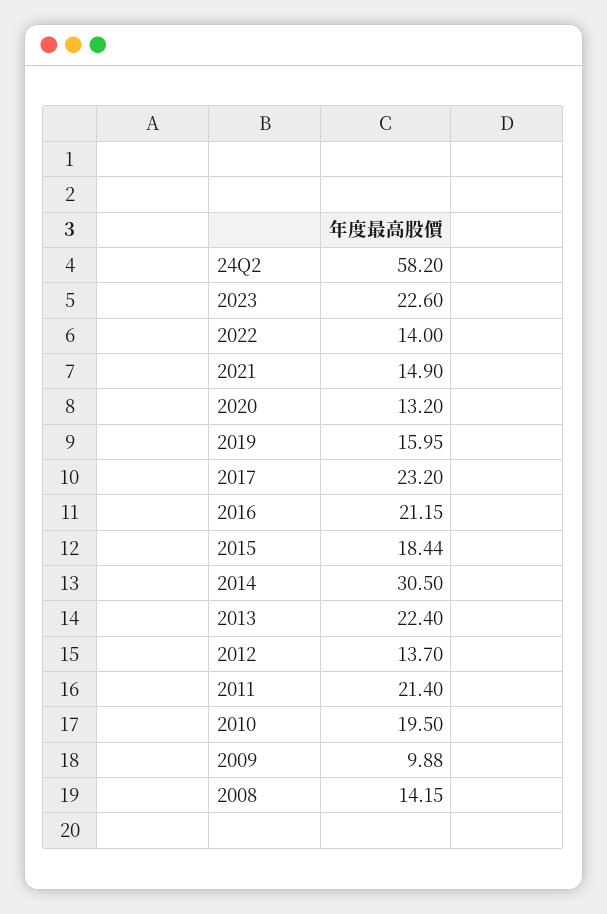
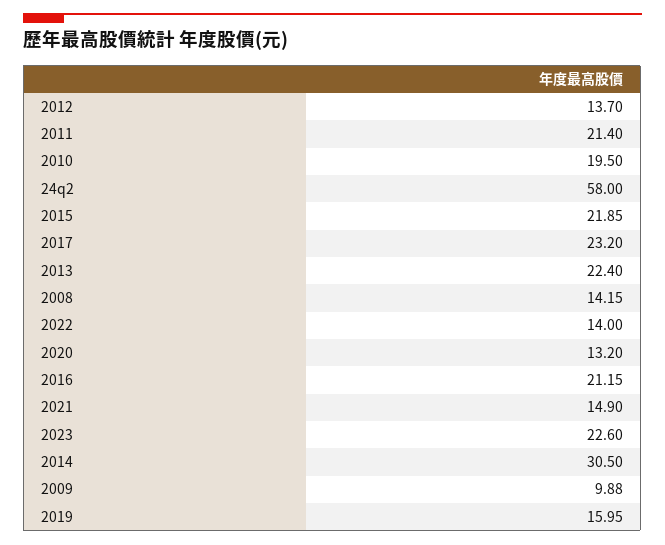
24Q2: 58.2 -> 58
2015: 18.44 -> 21.85

